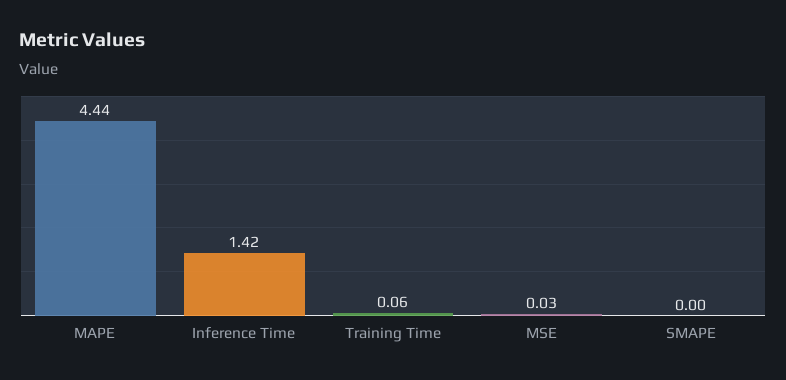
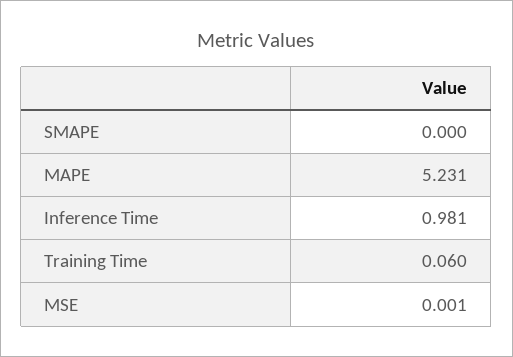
MAPE: 4.44 -> 5.231
Inference Time: 1.42 -> 0.981
MSE: 0.03 -> 0.001

